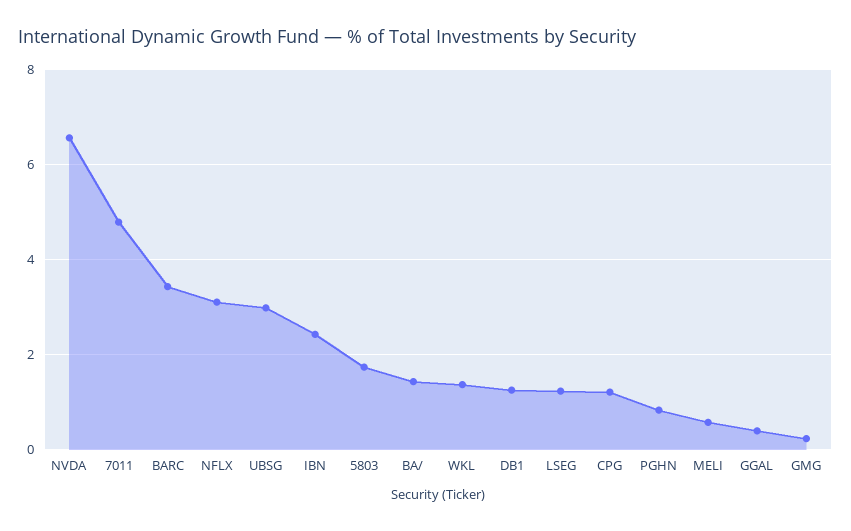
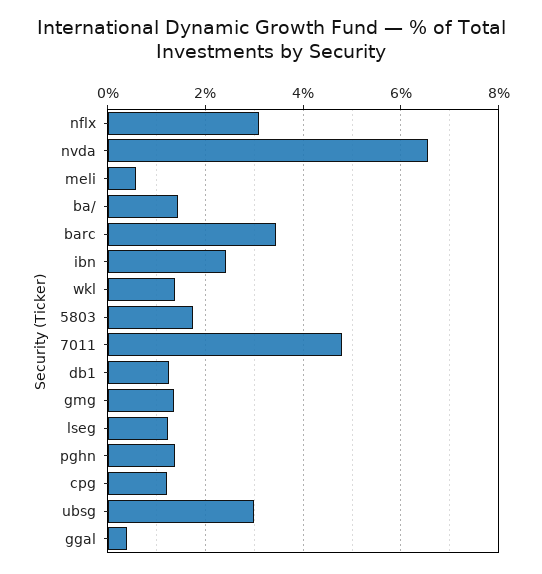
PGHN: 0.8 -> 1.4
GMG: 0.2 -> 1.4

